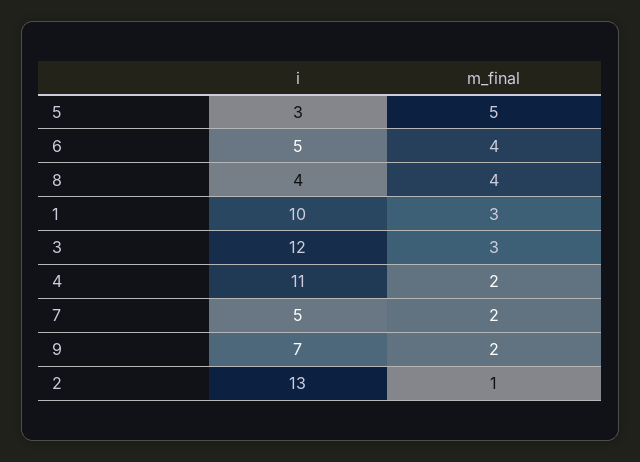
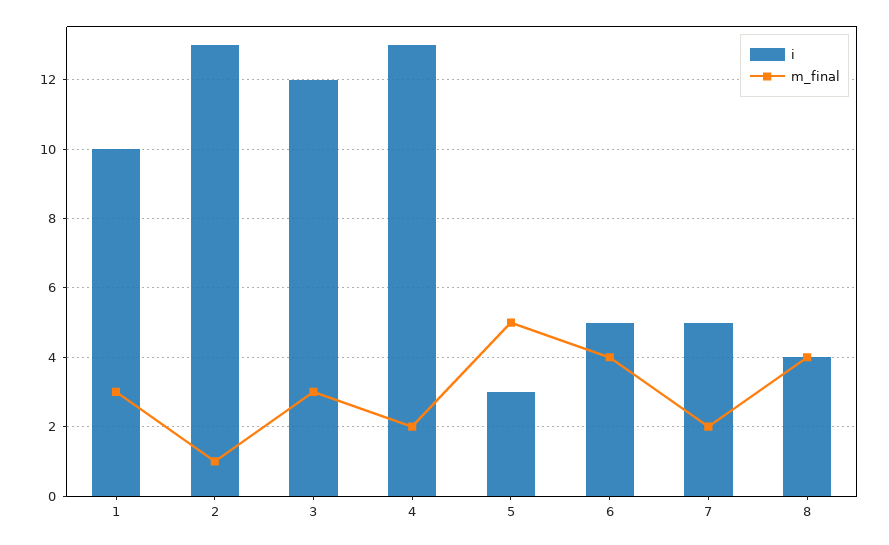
i, 4: 11 -> 13
i, 9: 7 -> none
m_final, 9: 2 -> none

